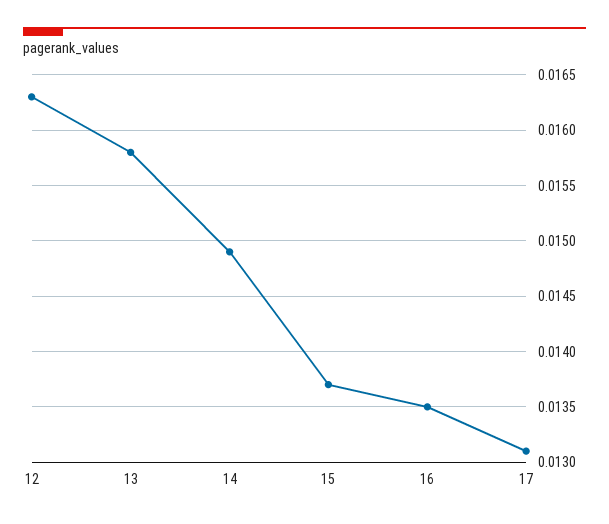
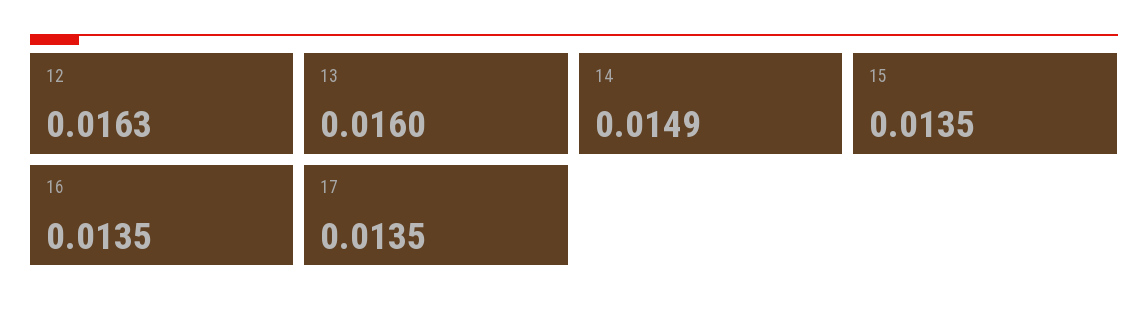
13: 0.0158 -> 0.016
15: 0.0137 -> 0.0135
17: 0.0131 -> 0.0135

